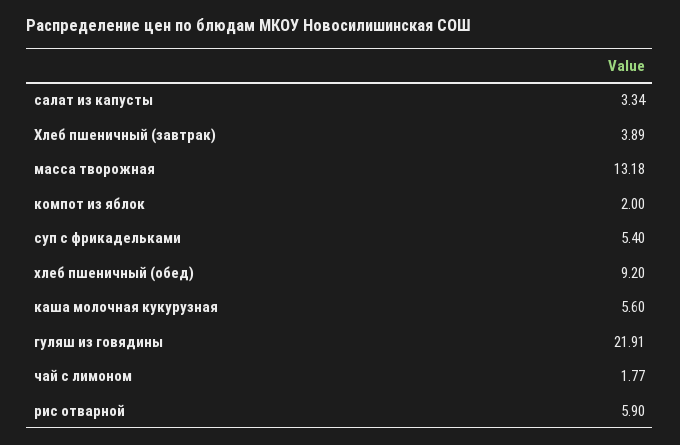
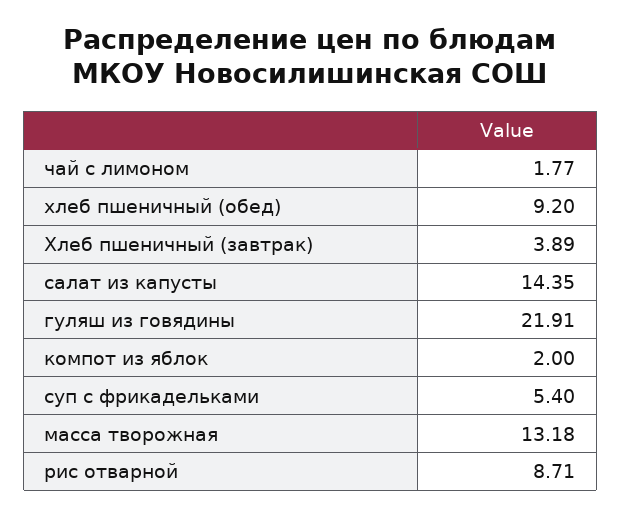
салат из капусты: 3.34 -> 14.35
каша молочная кукурузная: 5.6 -> none
рис отварной: 5.9 -> 8.71

